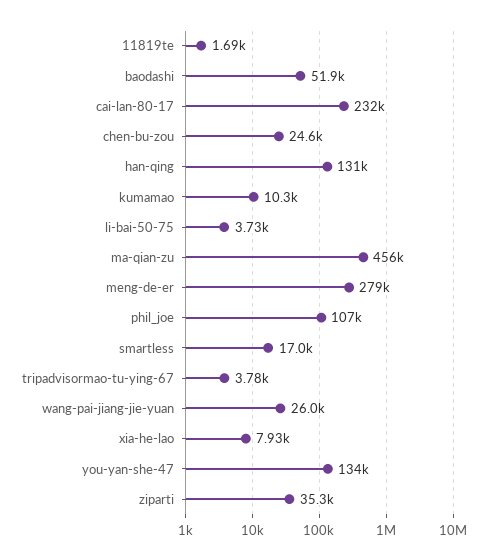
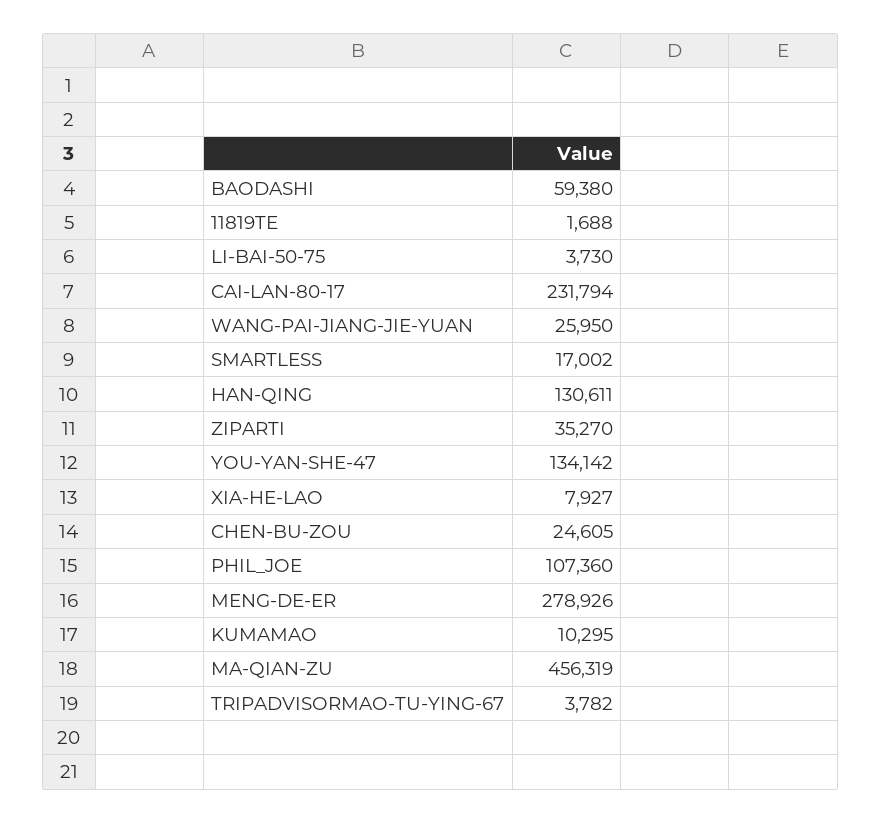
baodashi: 51900 -> 59380

